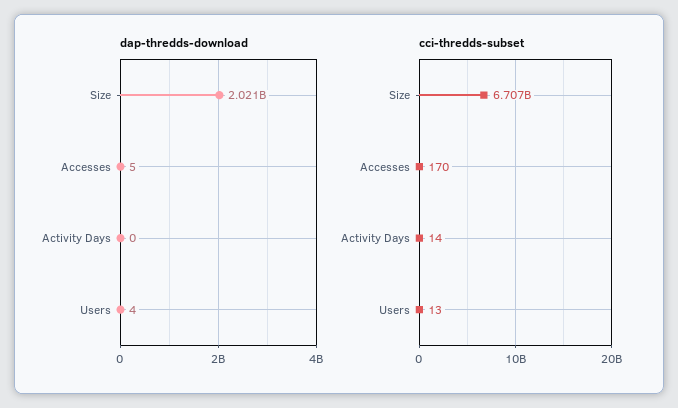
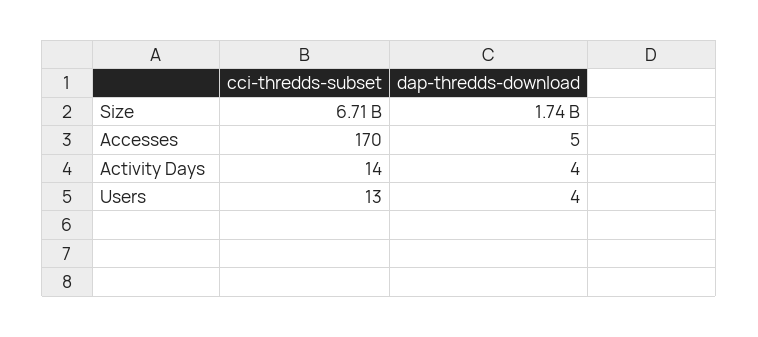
dap-thredds-download, Size: 2021000000 -> 1740000000
dap-thredds-download, Activity Days: 0 -> 4

